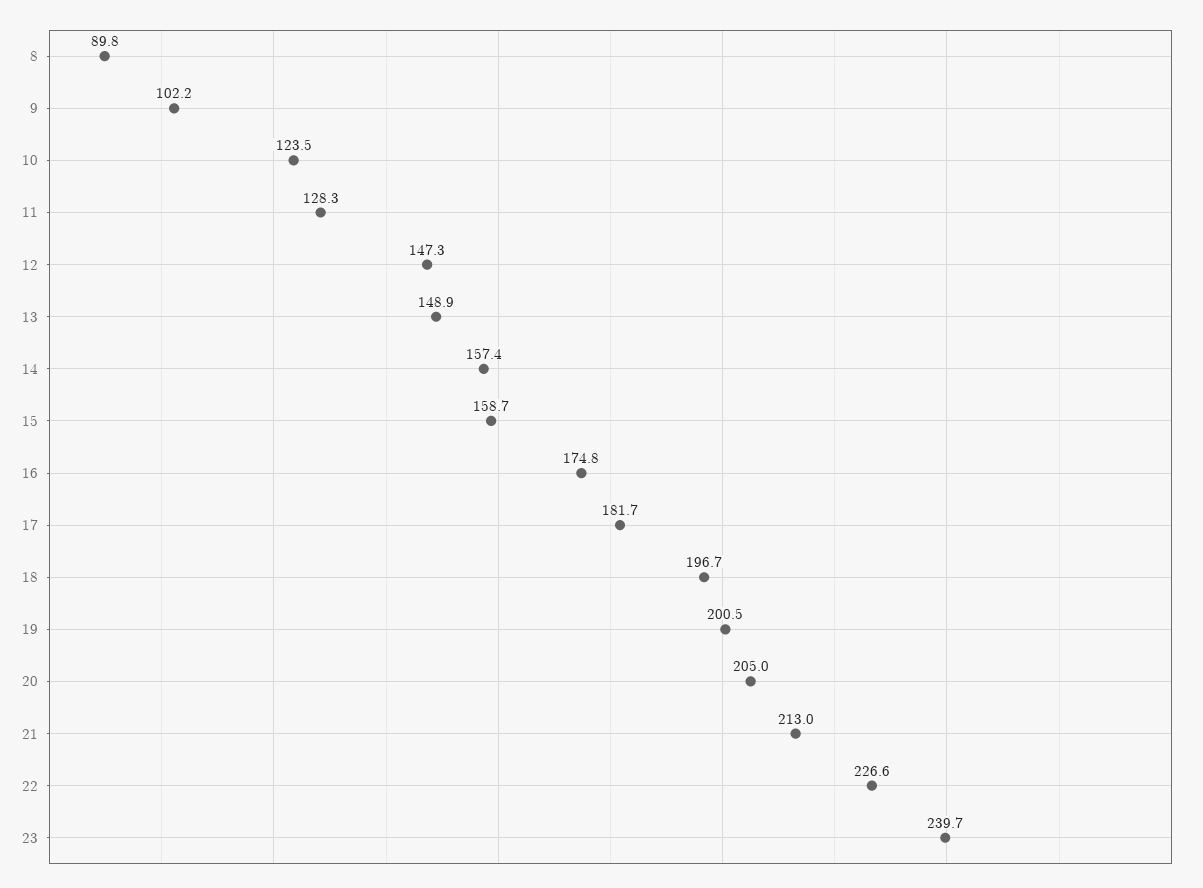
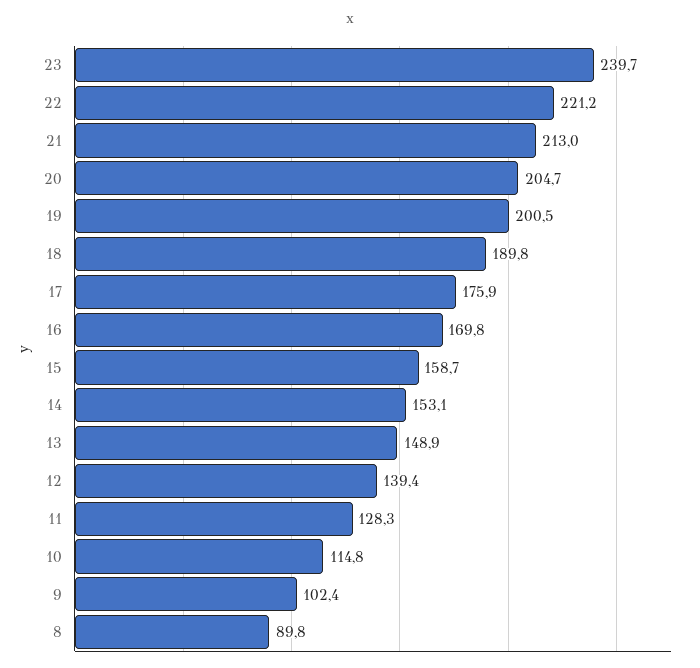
9: 102.2 -> 102.4
10: 123.5 -> 114.8
12: 147.3 -> 139.4
14: 157.4 -> 153.1
16: 174.8 -> 169.8
17: 181.7 -> 175.9
18: 196.7 -> 189.8
20: 205 -> 204.7
22: 226.6 -> 221.2

